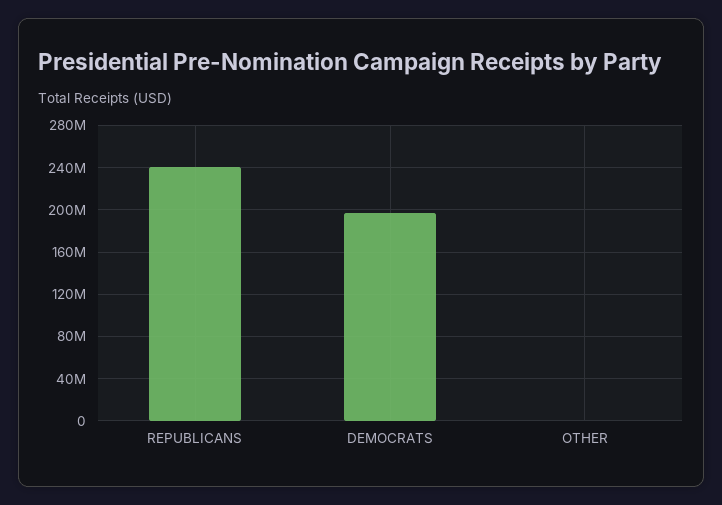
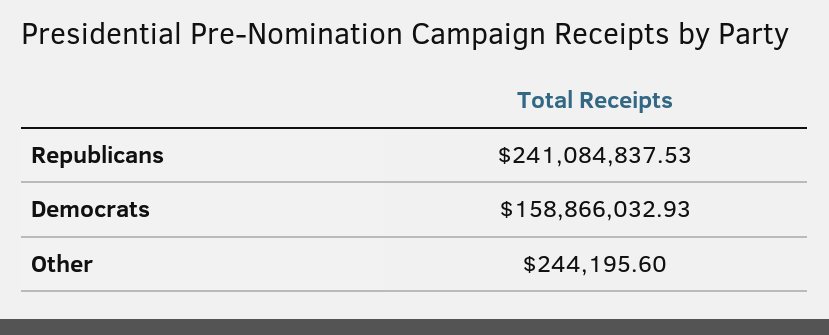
DEMOCRATS: 200000000 -> 158866032.93

